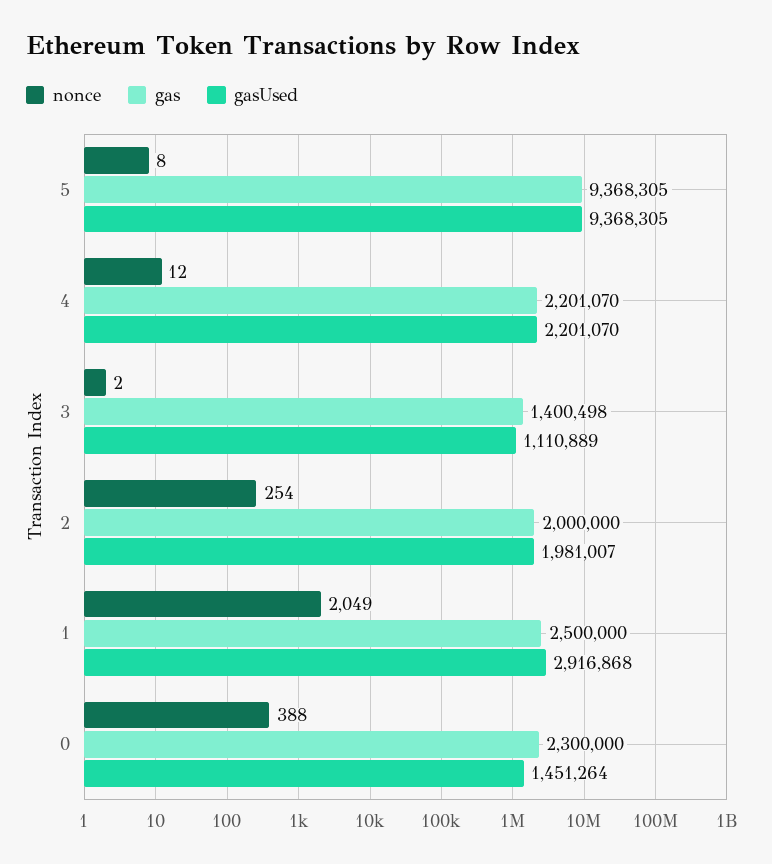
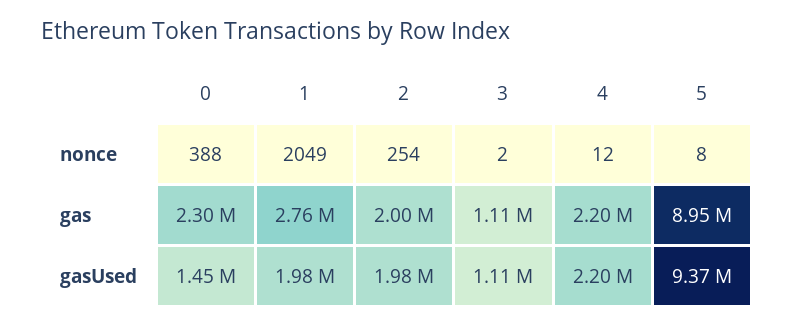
gas, 5: 9368305 -> 8950000
gas, 3: 1400498 -> 1110000
gas, 1: 2500000 -> 2760000
gasUsed, 1: 2916868 -> 1980000

